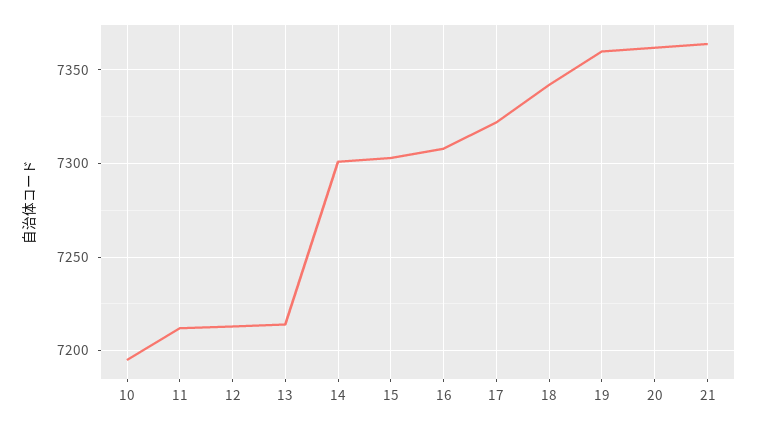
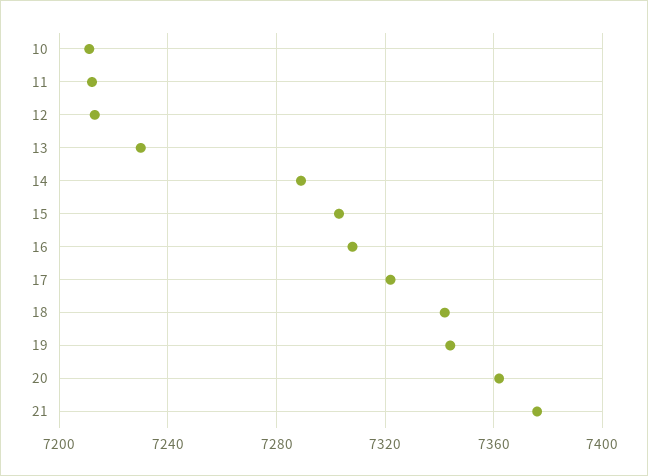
10: 7195 -> 7210
13: 7215 -> 7230
14: 7300 -> 7290
19: 7360 -> 7345
21: 7365 -> 7375

